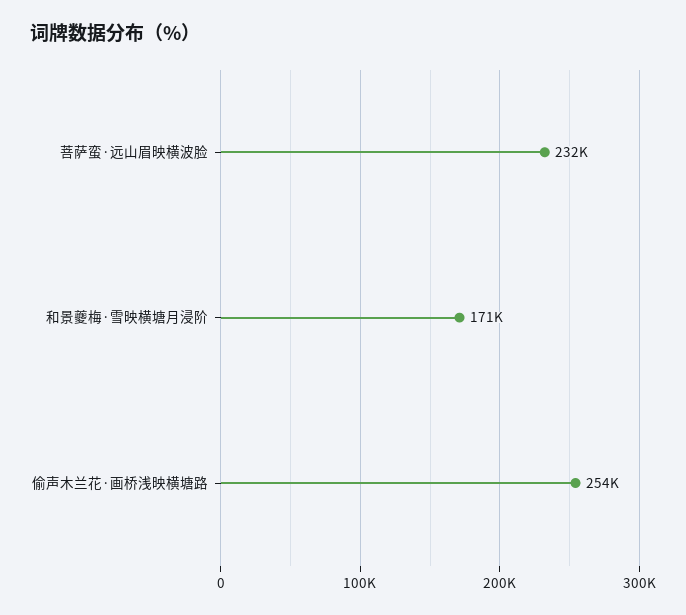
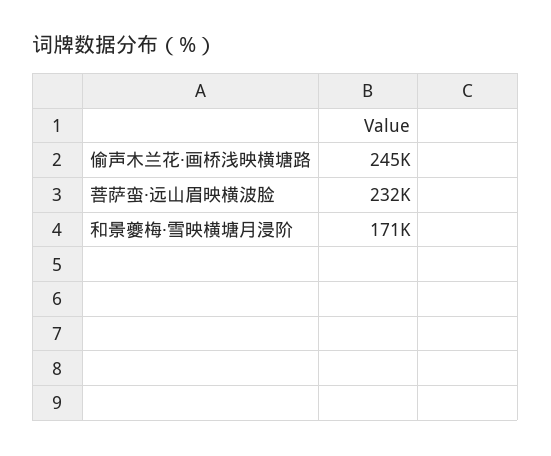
偷声木兰花·画桥浅映横塘路: 254000 -> 245000

